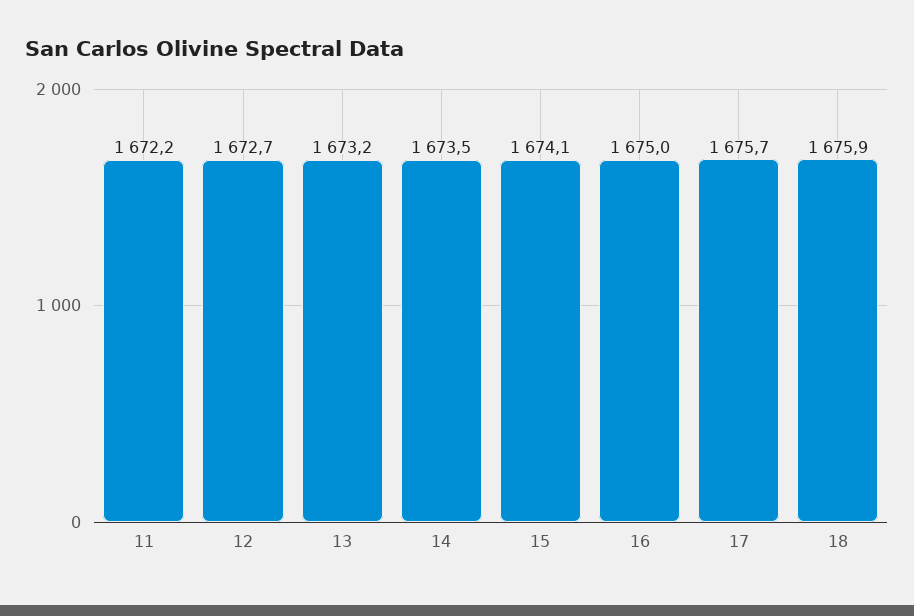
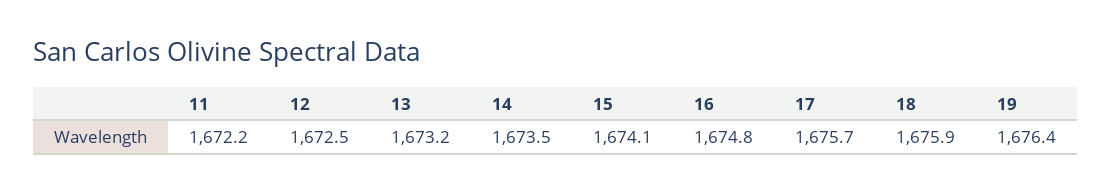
12: 1672.7 -> 1672.5
16: 1675 -> 1674.8
19: none -> 1676.4

